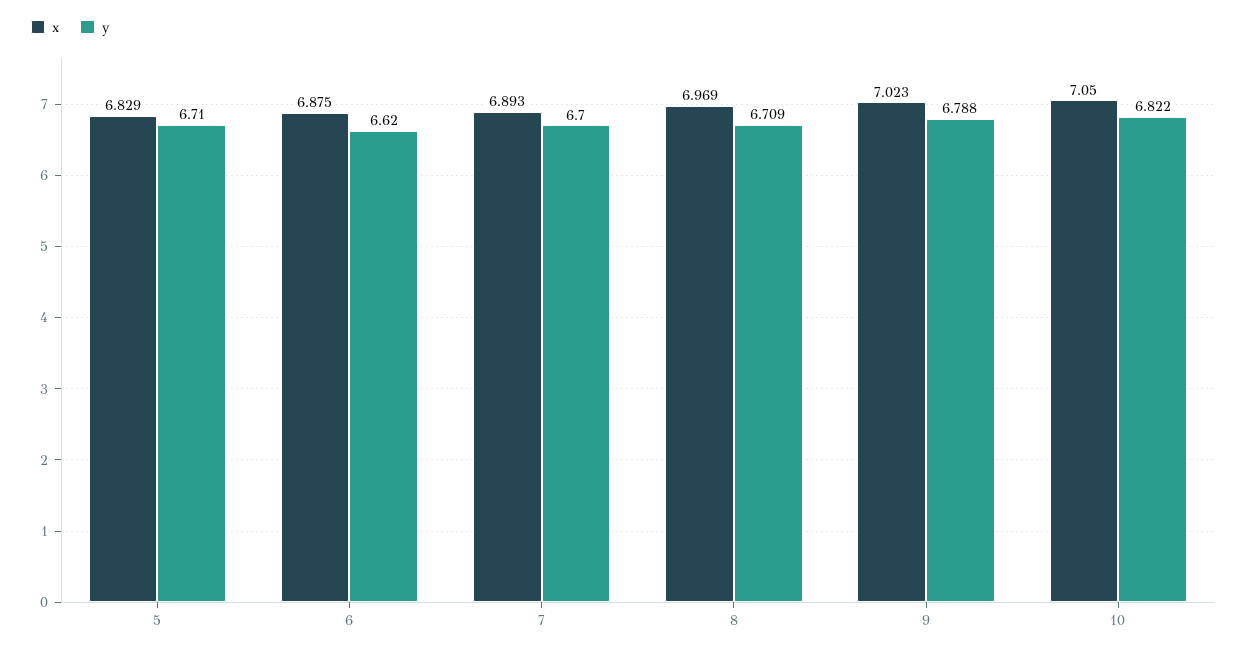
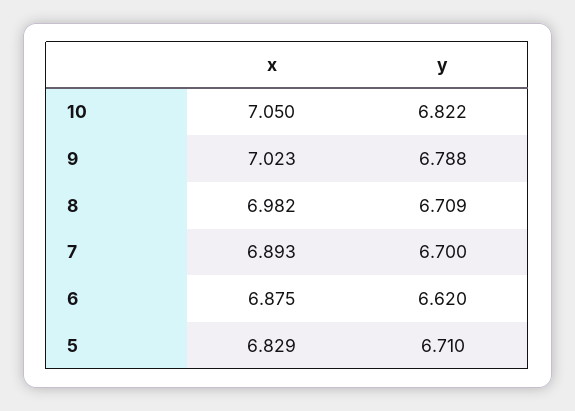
x, 8: 6.969 -> 6.982

